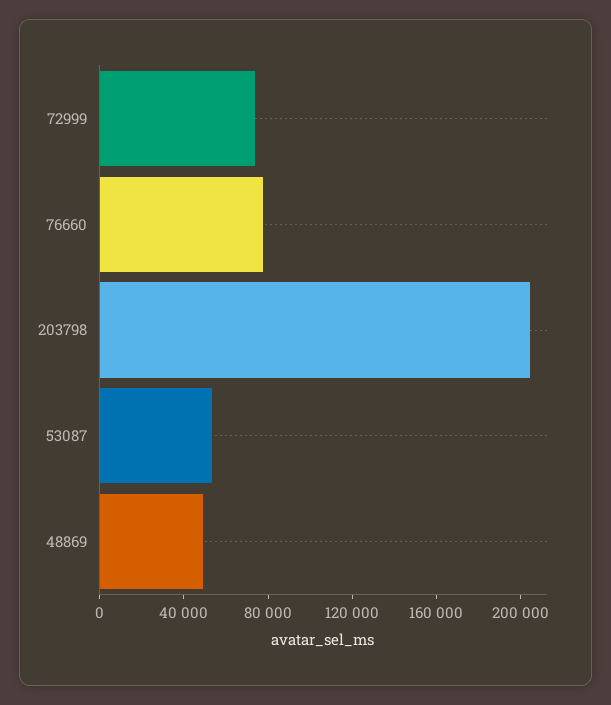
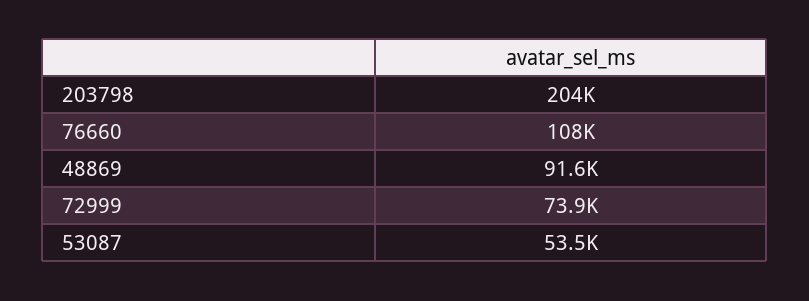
76660: 80000 -> 108000
48869: 50000 -> 91600

